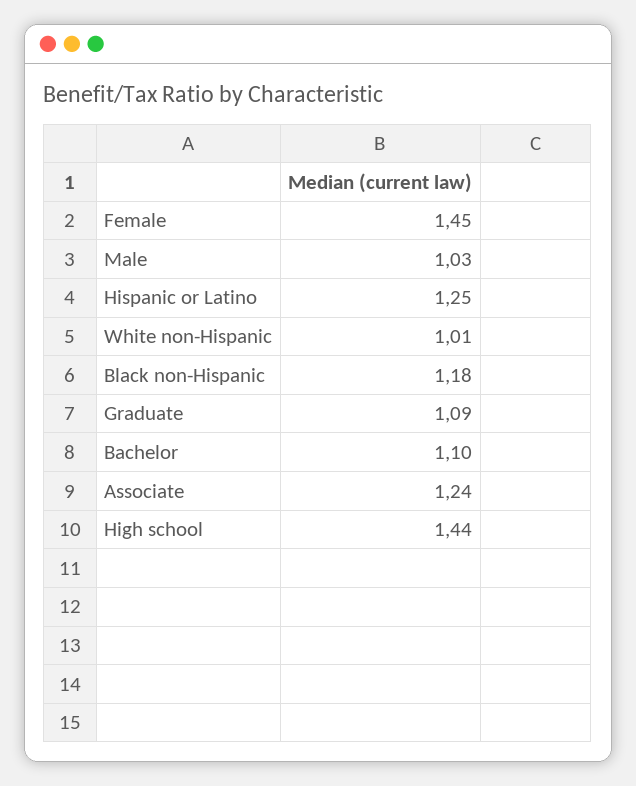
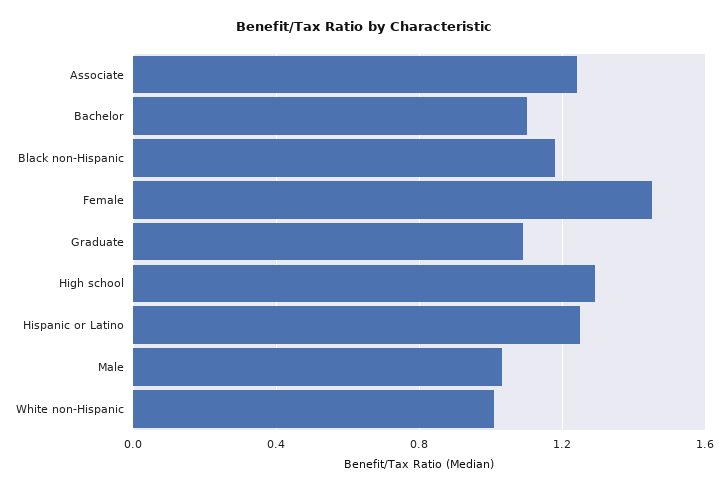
High school: 1.44 -> 1.3

